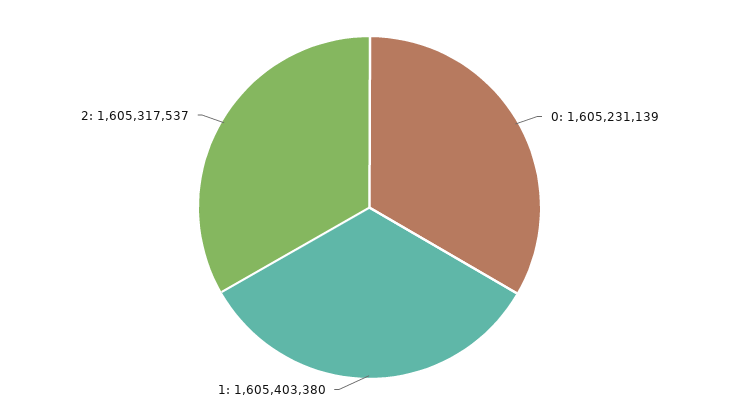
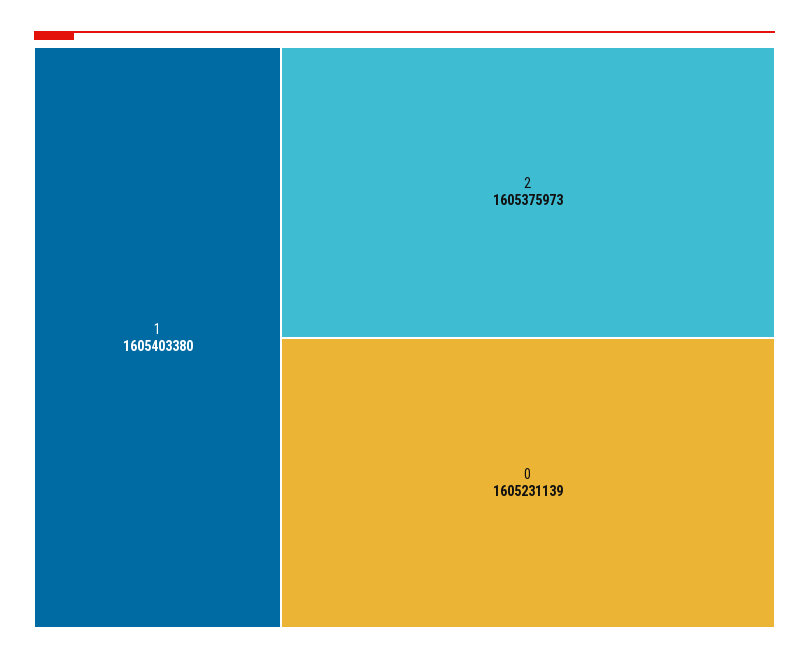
2: 1605317537 -> 1605375973

